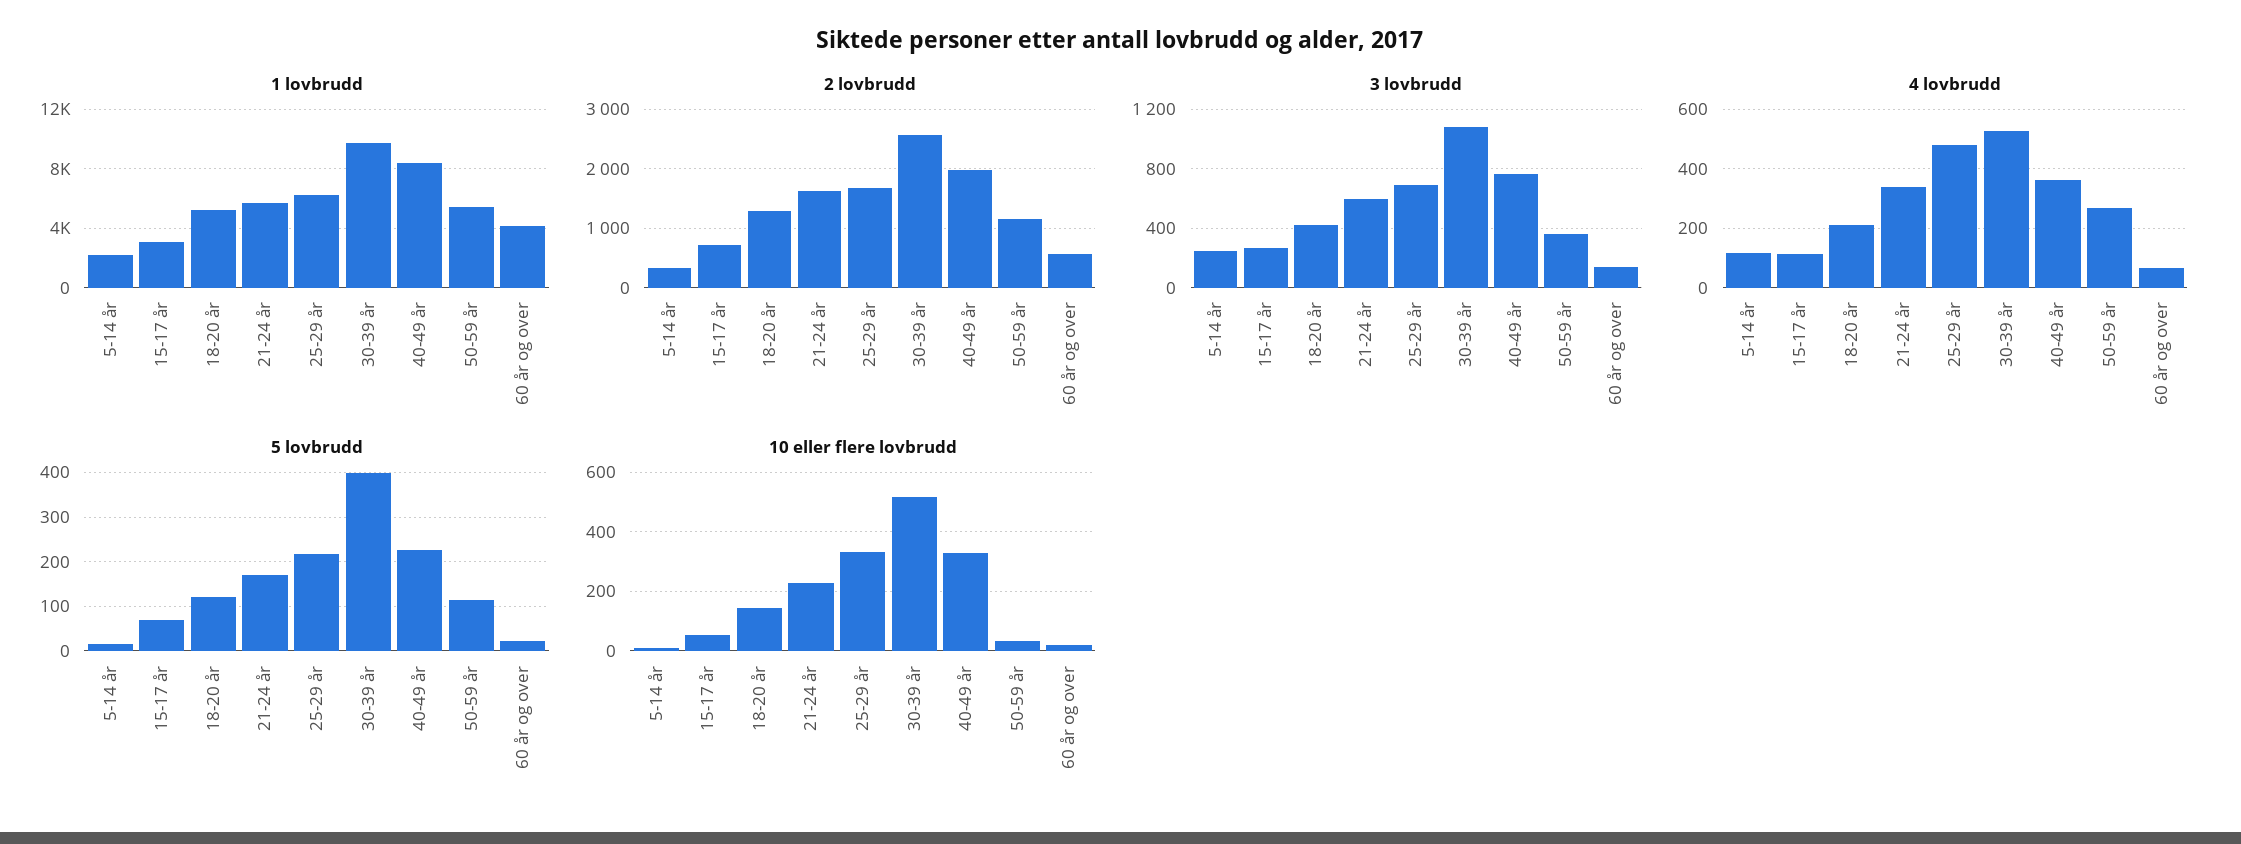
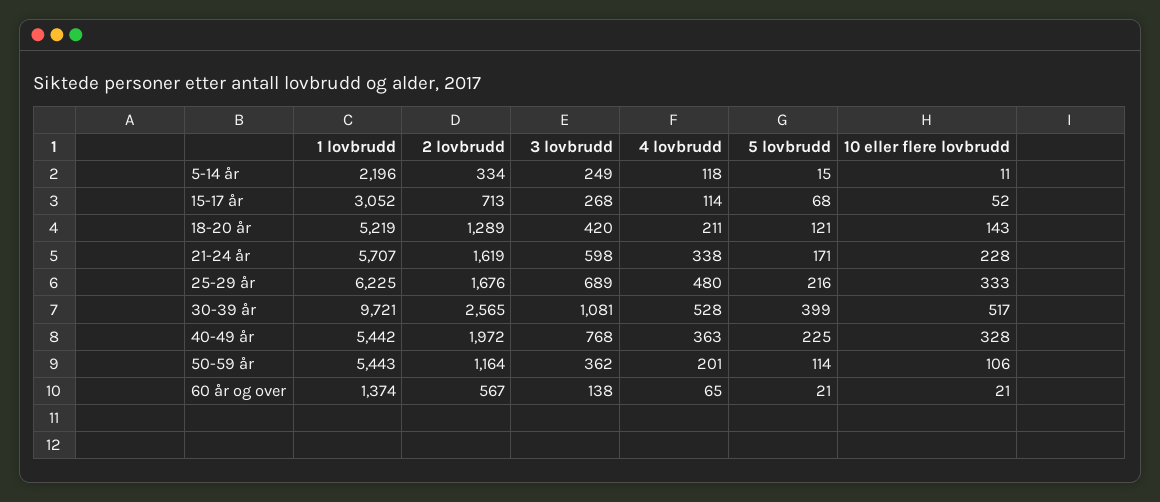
1 lovbrudd, 40-49 år: 8500 -> 5442
1 lovbrudd, 60 år og over: 4000 -> 1374
4 lovbrudd, 50-59 år: 275 -> 201
10 eller flere lovbrudd, 50-59 år: 25 -> 106

